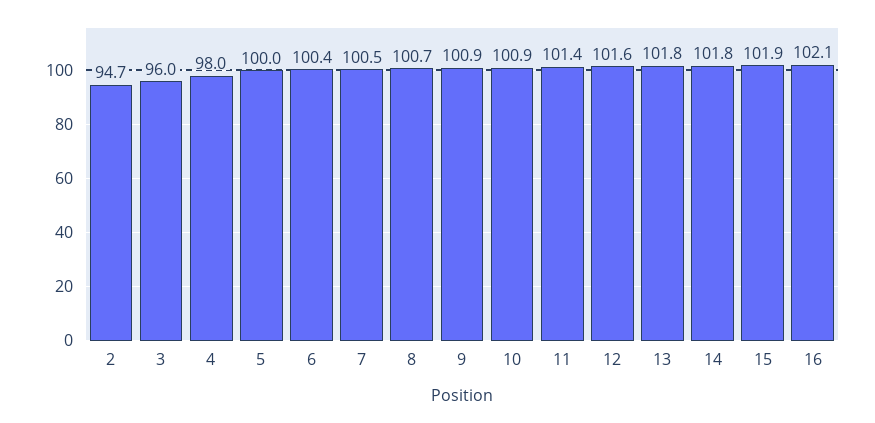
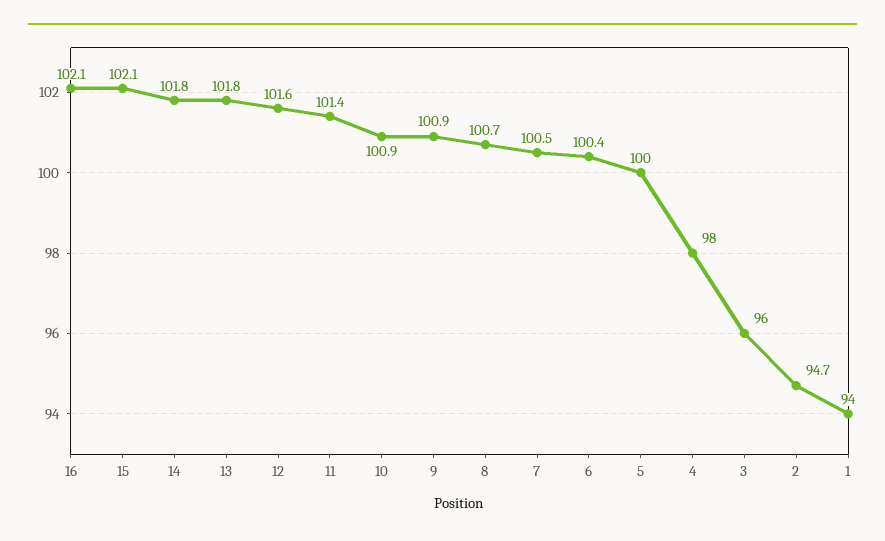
15: 101.9 -> 102.1
1: none -> 94

